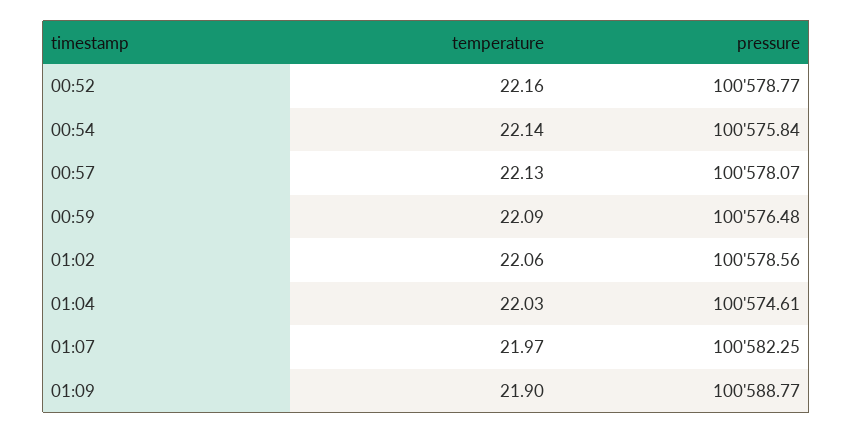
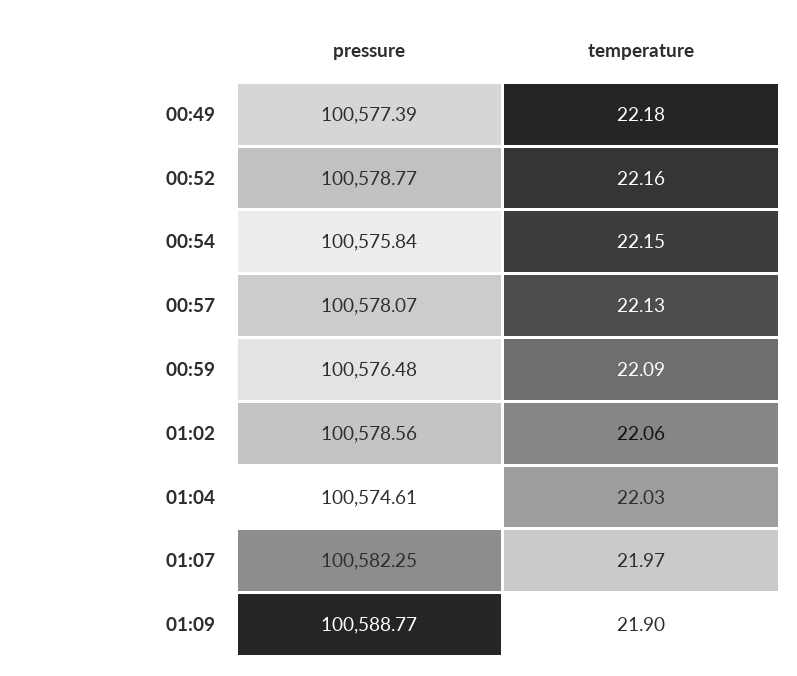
temperature, 00:54: 22.14 -> 22.15
pressure, 00:49: none -> 100577.39
temperature, 00:49: none -> 22.18

